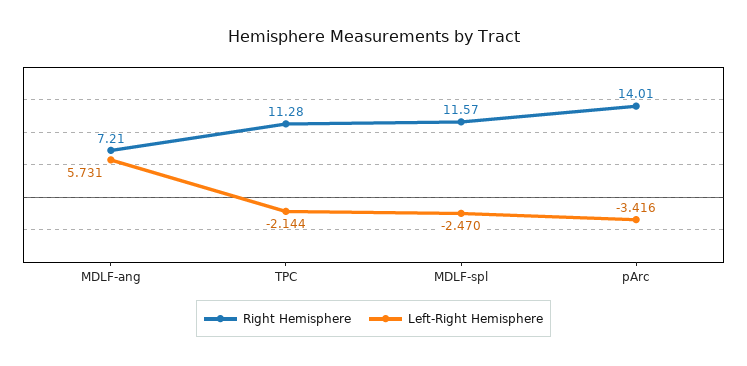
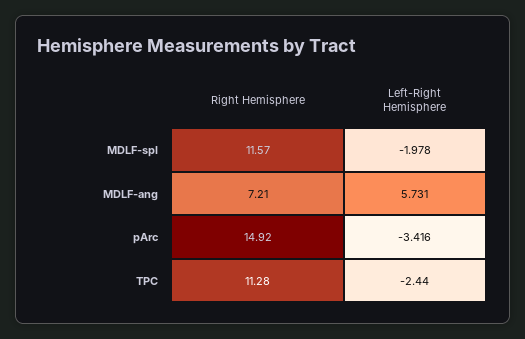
Left-Right Hemisphere, TPC: -2.144 -> -2.44
Left-Right Hemisphere, MDLF-spl: -2.47 -> -1.978
Right Hemisphere, pArc: 14.01 -> 14.92

